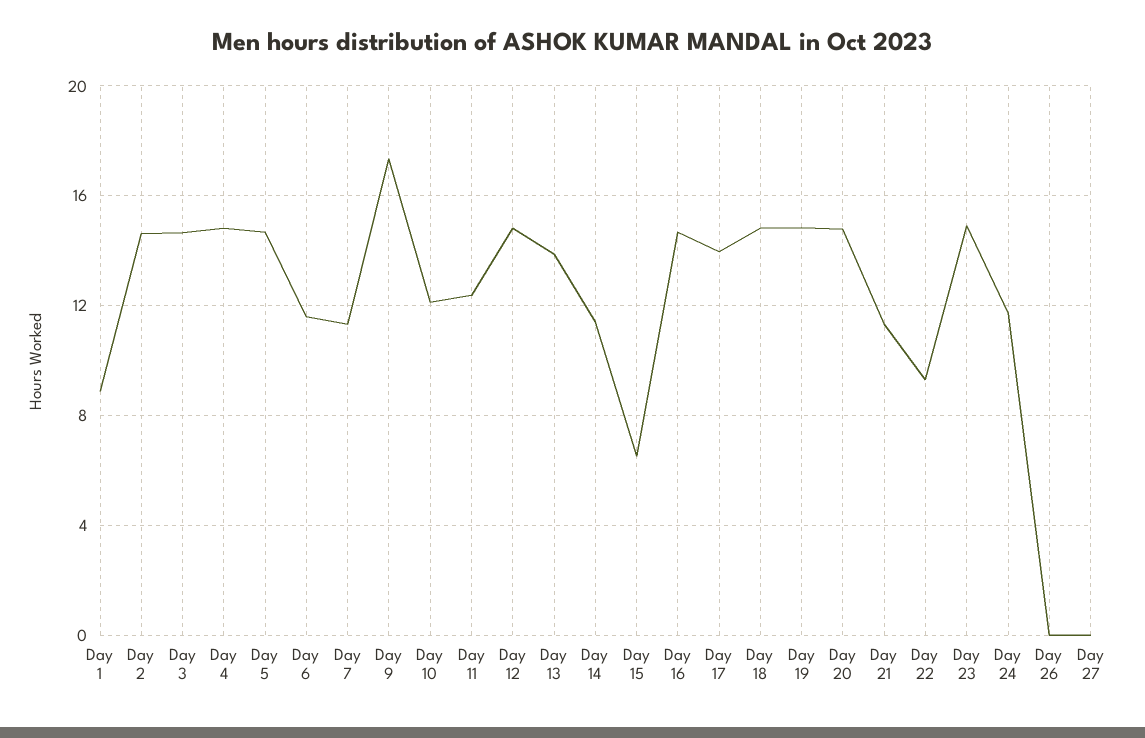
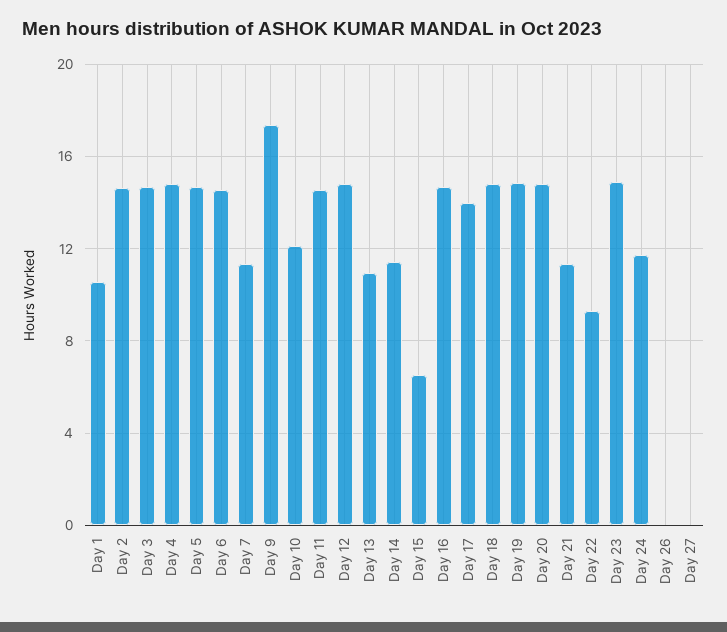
Day 1: 9 -> 10.5
Day 6: 11.5 -> 14.5
Day 11: 12.5 -> 14.5
Day 13: 14 -> 11

